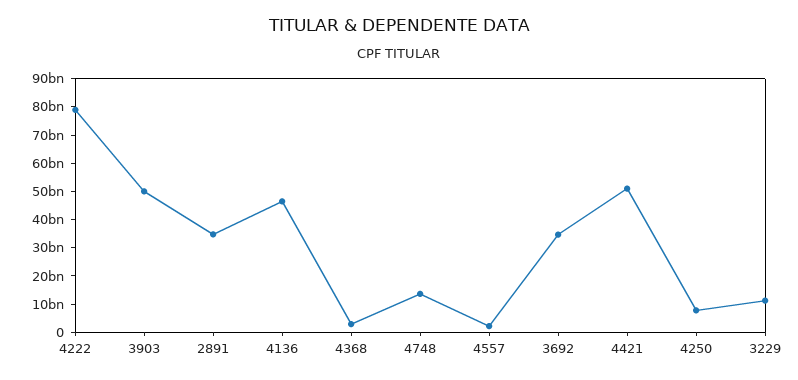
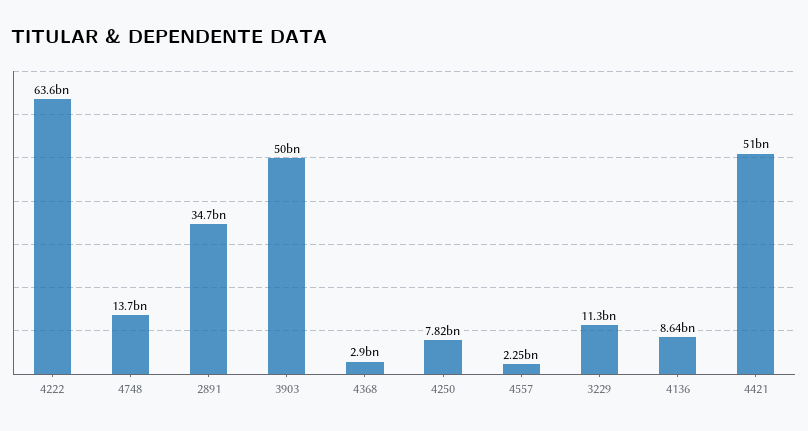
4222: 80000000000 -> 63600000000
4136: 45000000000 -> 8640000000
3692: 35000000000 -> none

